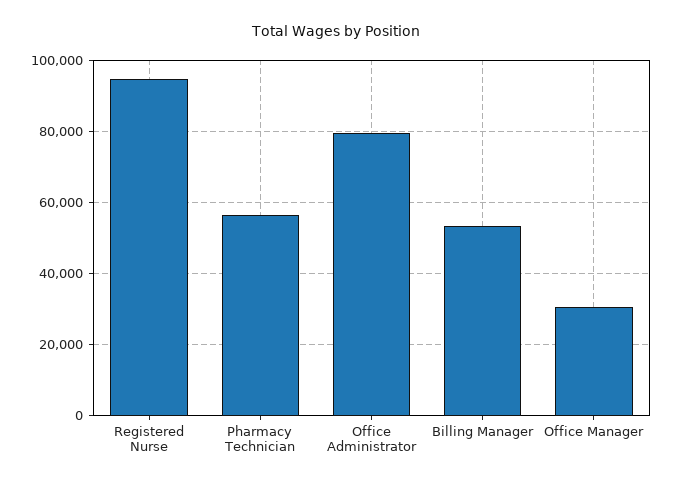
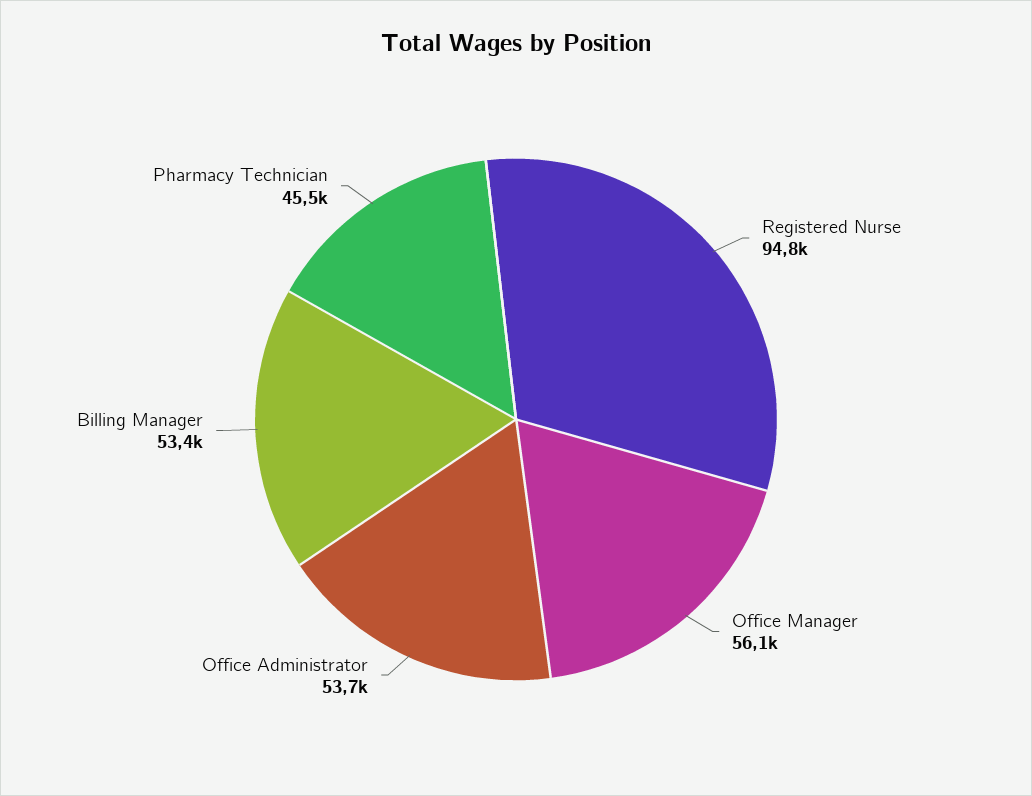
Pharmacy Technician: 56000 -> 45500
Office Administrator: 80000 -> 53700
Office Manager: 30000 -> 56100

